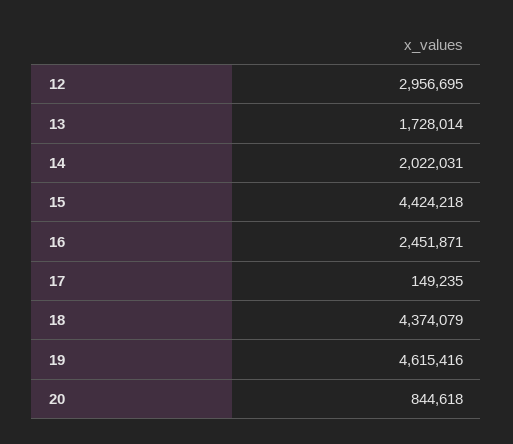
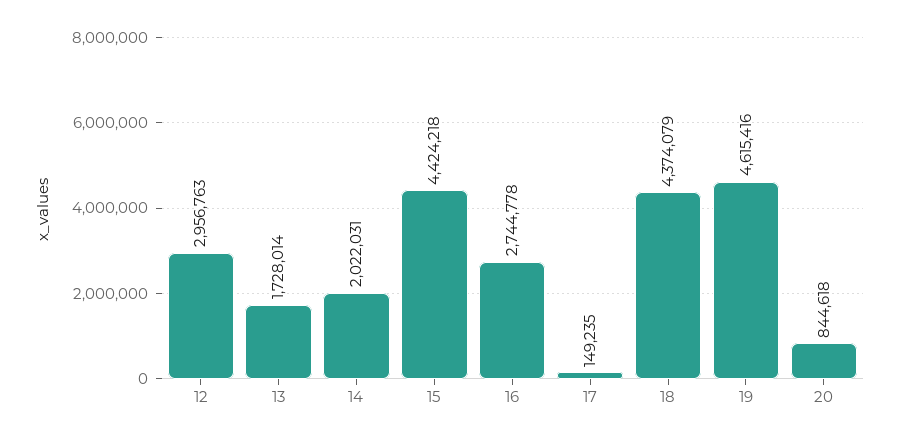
12: 2956695 -> 2956763
16: 2451871 -> 2744778

